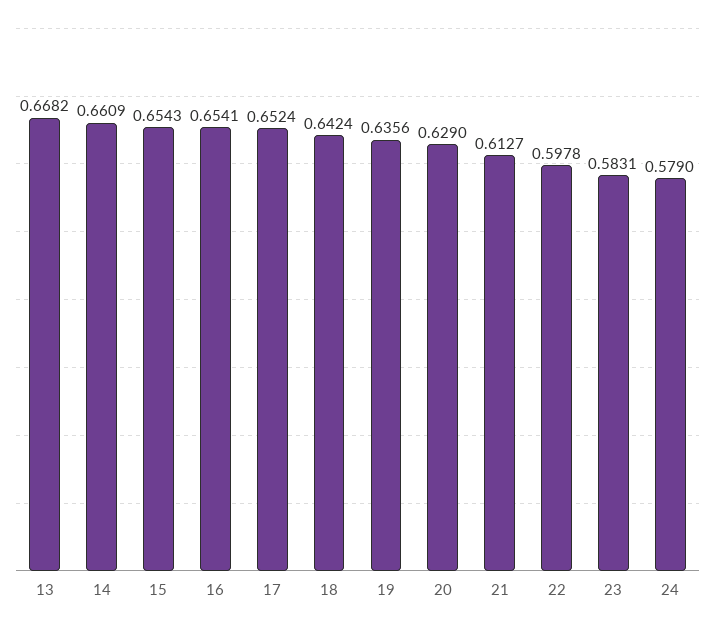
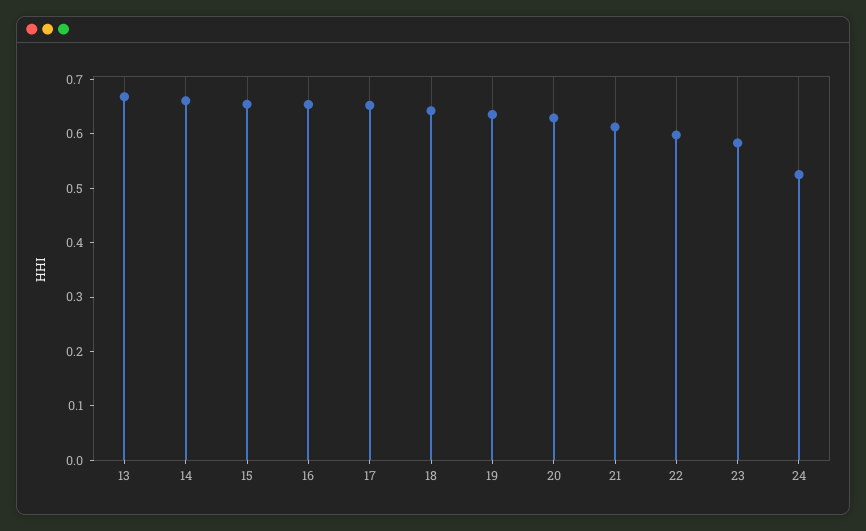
24: 0.579 -> 0.52

